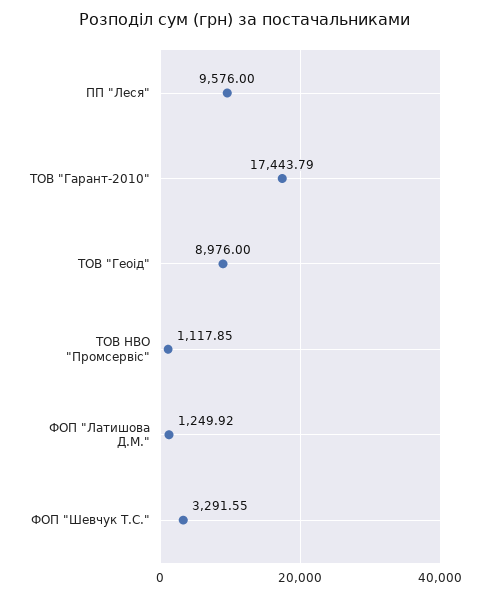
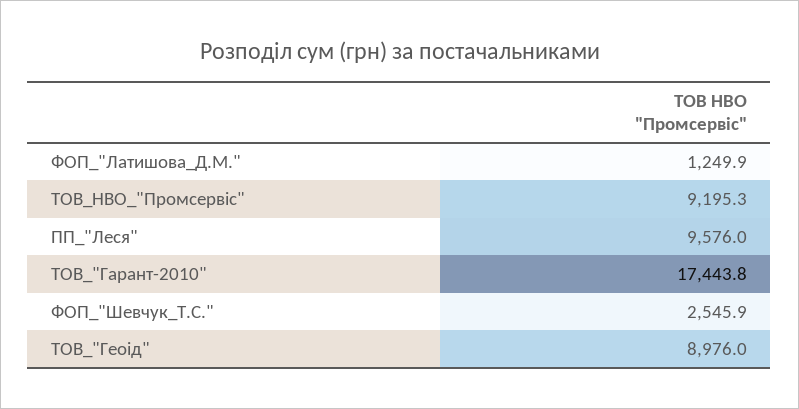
ТОВ НВО "Промсервіс": 1117.85 -> 9195.3
ФОП "Шевчук Т.С.": 3291.55 -> 2545.9

